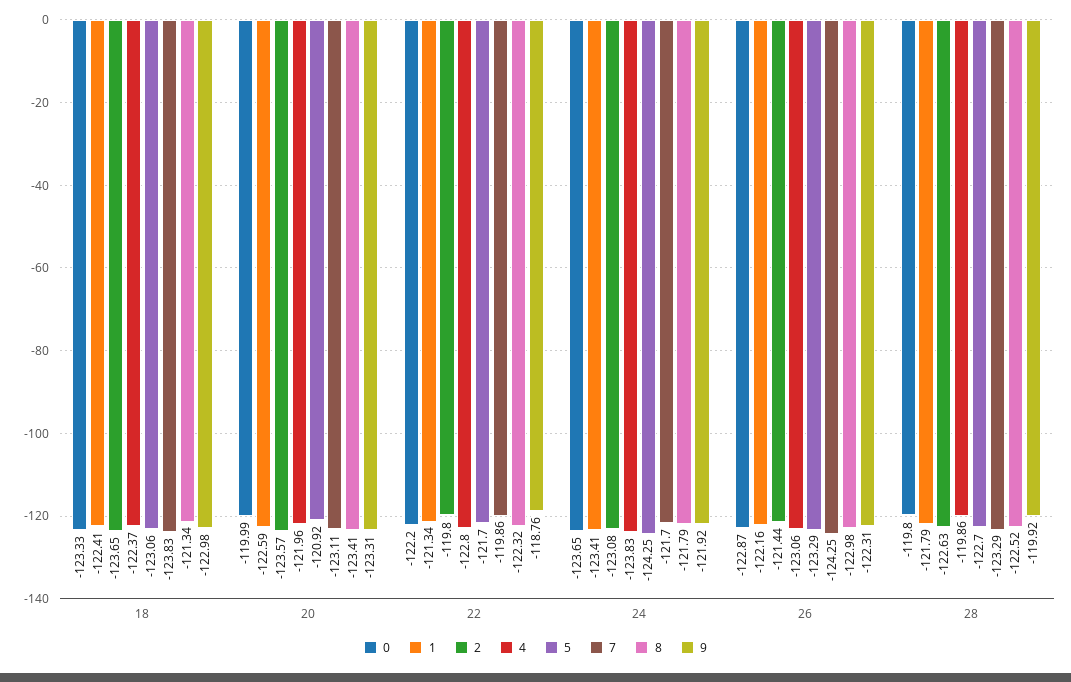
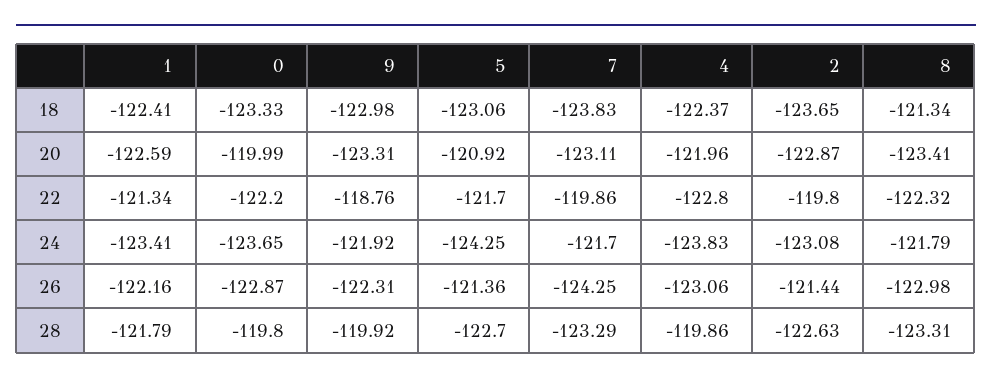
2, 20: -123.57 -> -122.87
5, 26: -123.29 -> -121.36
8, 28: -122.52 -> -123.31

